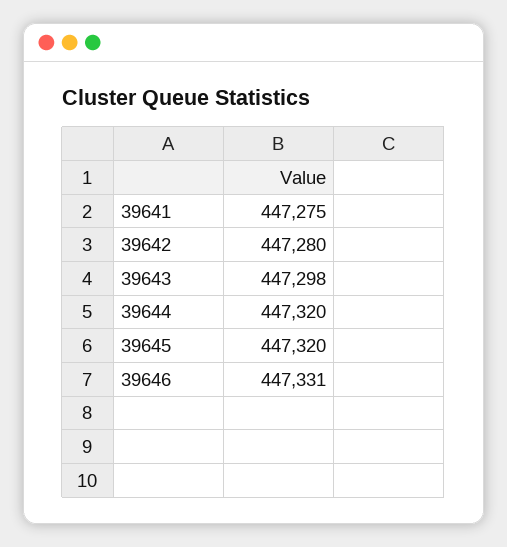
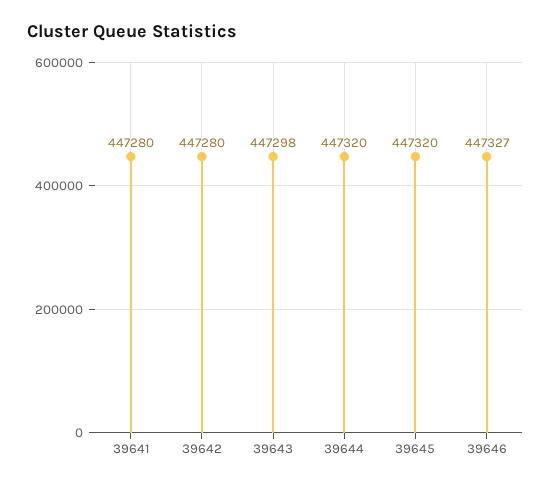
39641: 447275 -> 447280
39646: 447331 -> 447327

